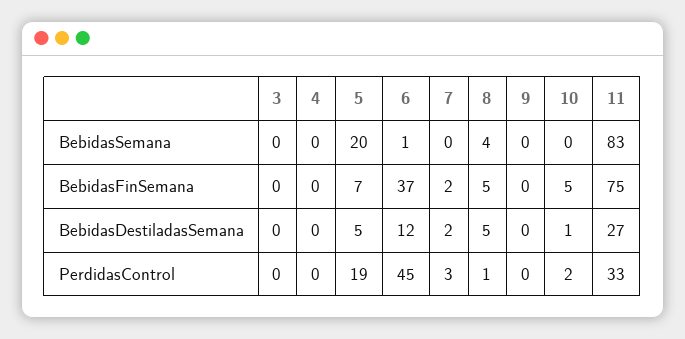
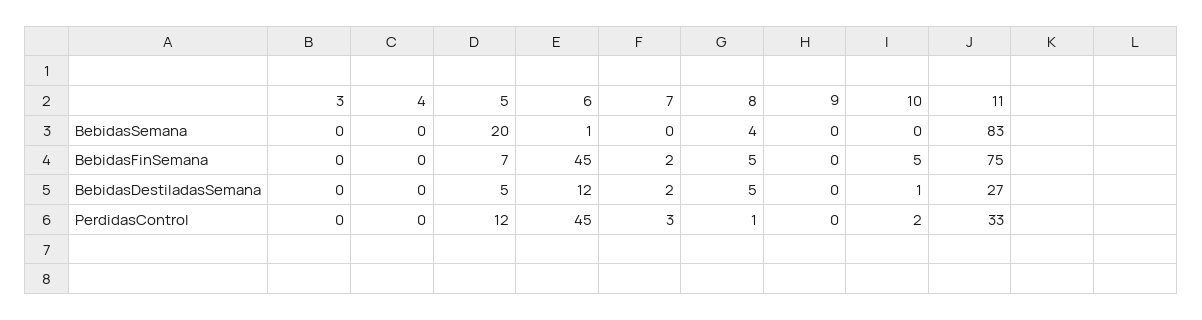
6, BebidasFinSemana: 37 -> 45
5, PerdidasControl: 19 -> 12

